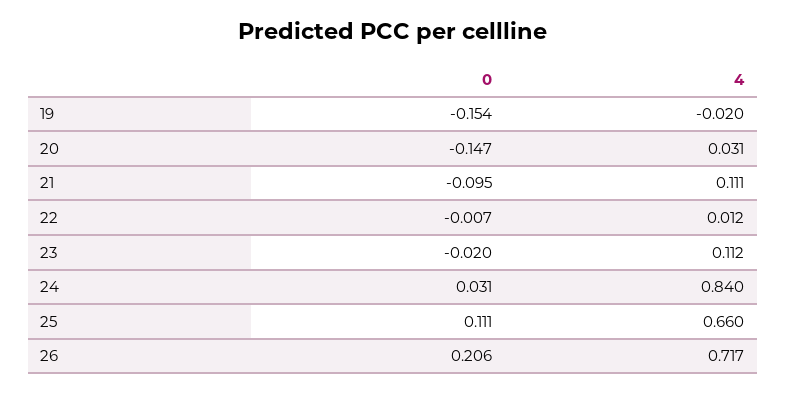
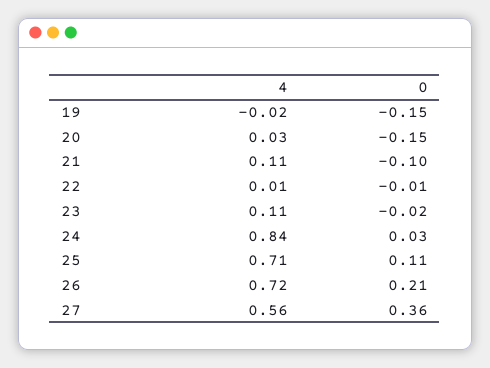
4, 25: 0.66 -> 0.71
4, 27: none -> 0.56
0, 27: none -> 0.36

